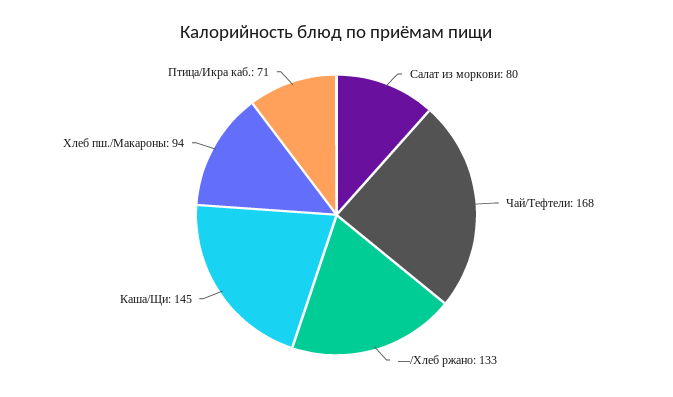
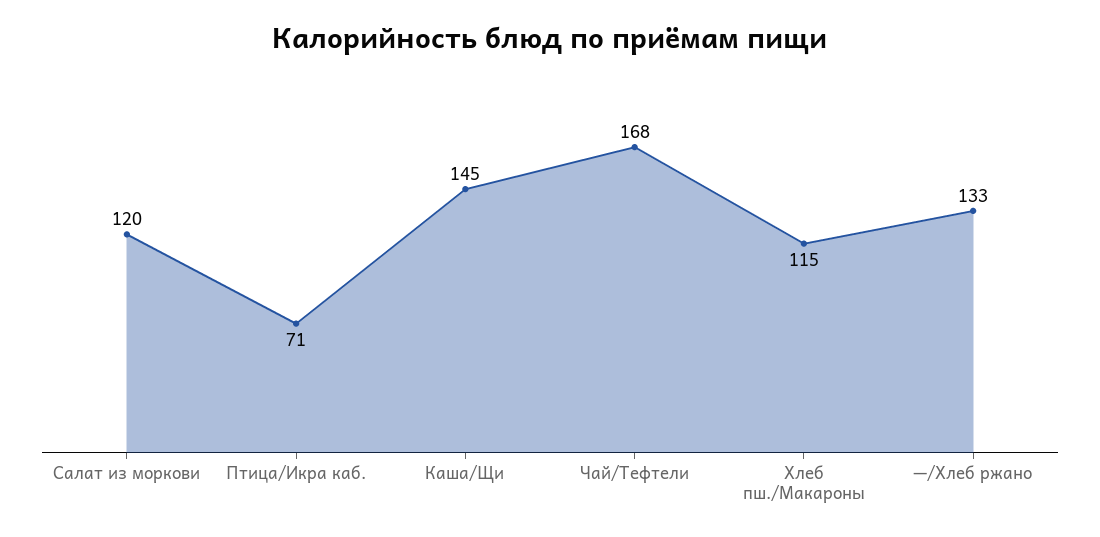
Салат из моркови: 80 -> 120
Хлеб пш./Макароны: 94 -> 115

